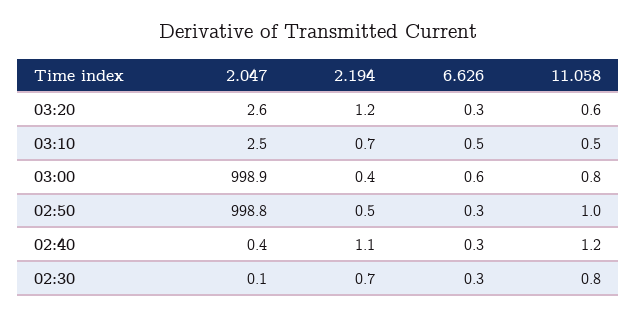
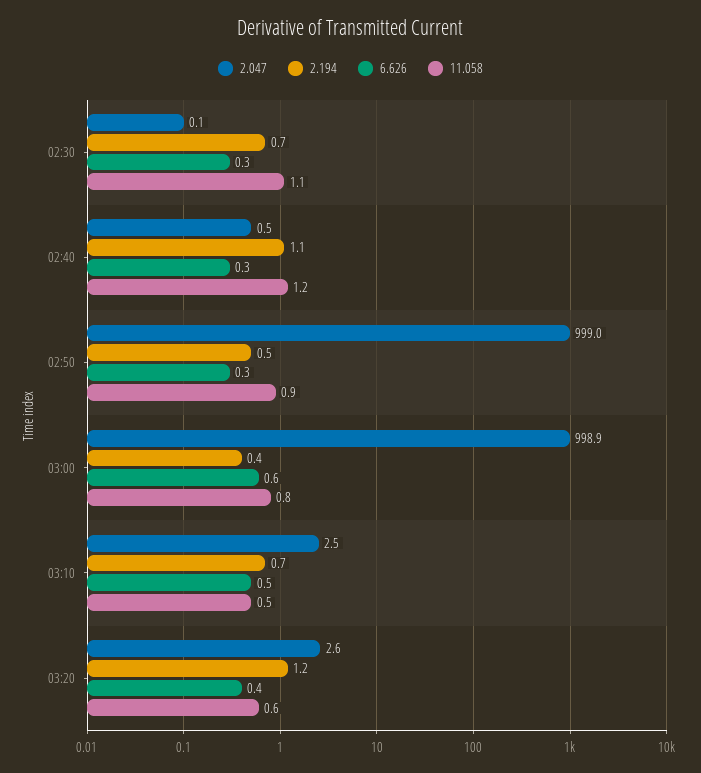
6.626, 03:20: 0.3 -> 0.4
2.047, 02:50: 998.8 -> 999
11.058, 02:50: 1 -> 0.9
2.047, 02:40: 0.4 -> 0.5
11.058, 02:30: 0.8 -> 1.1

